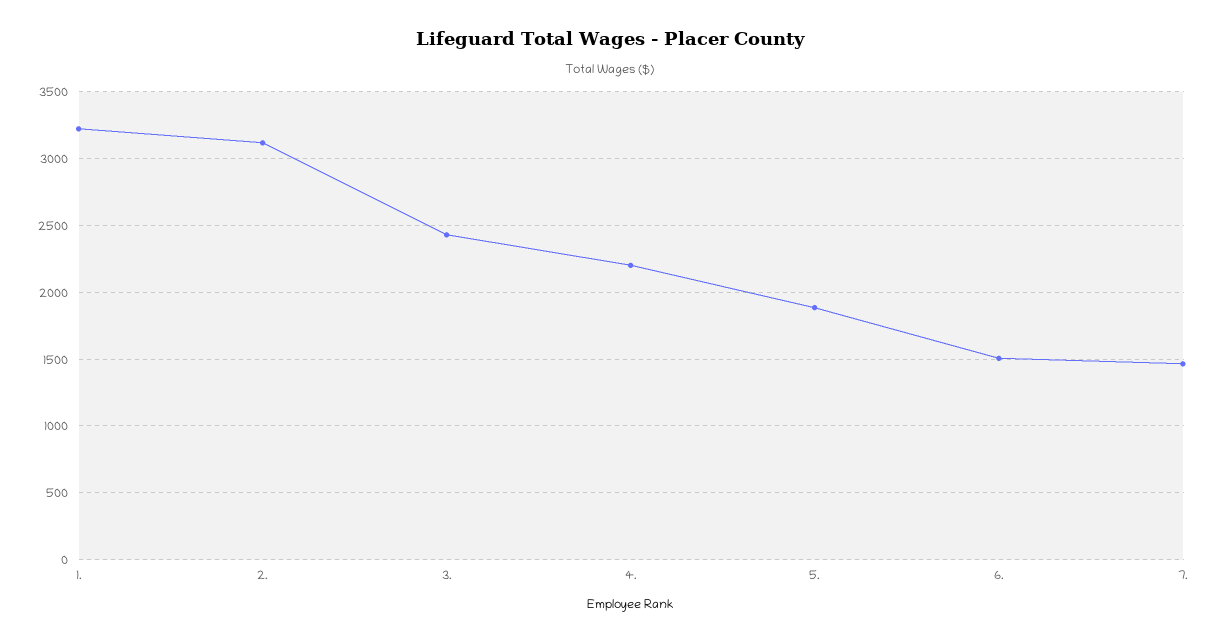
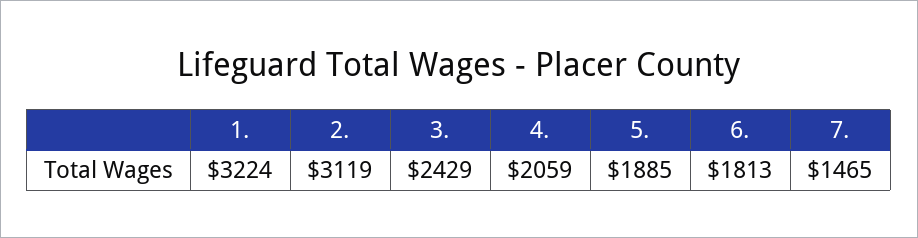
4.: 2200 -> 2059
6.: 1500 -> 1813

